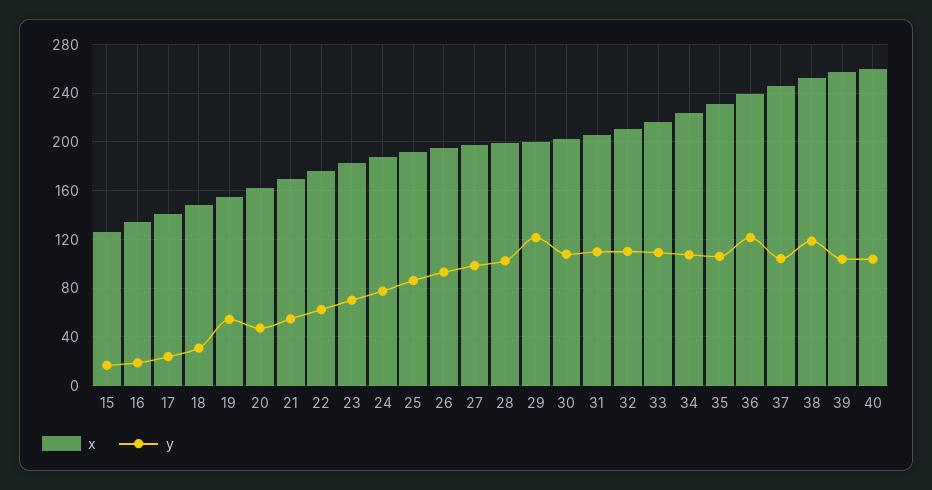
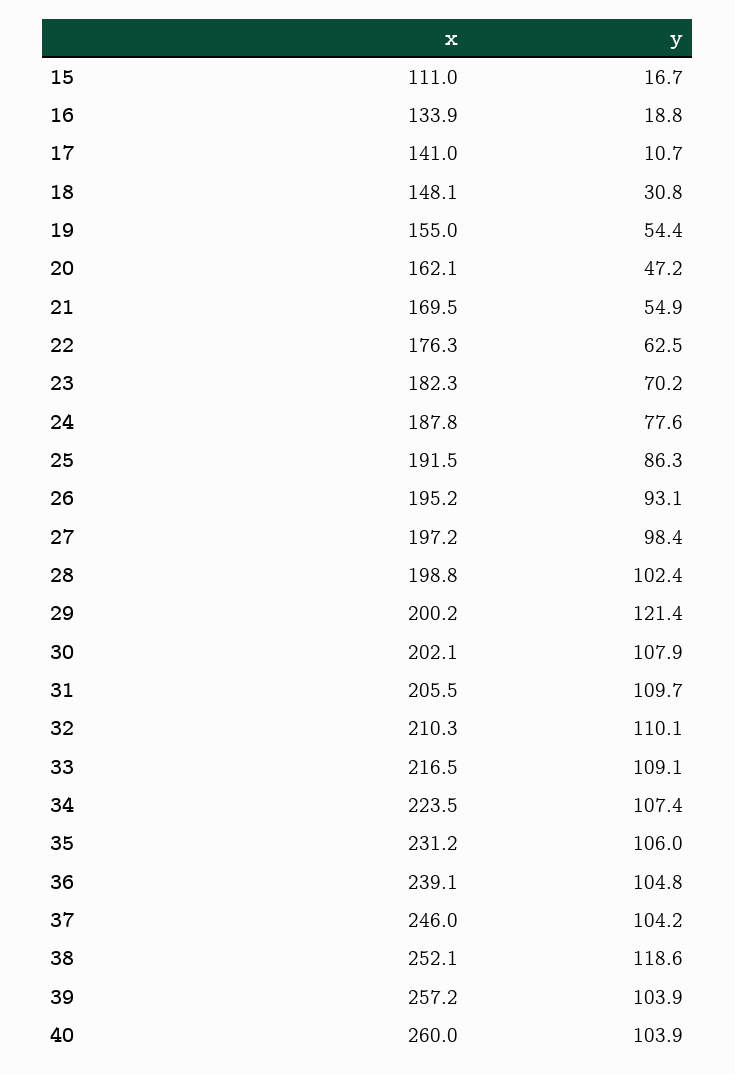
x, 15: 125 -> 111
y, 17: 25 -> 10.7
y, 36: 120 -> 104.8

